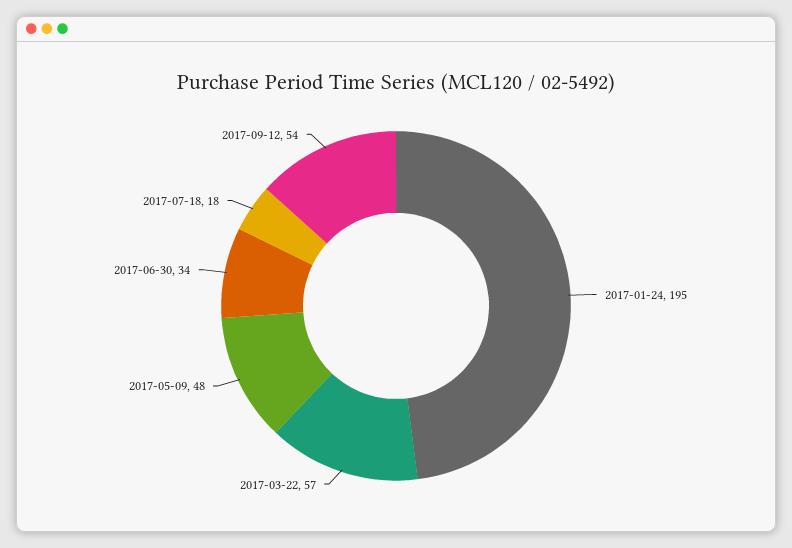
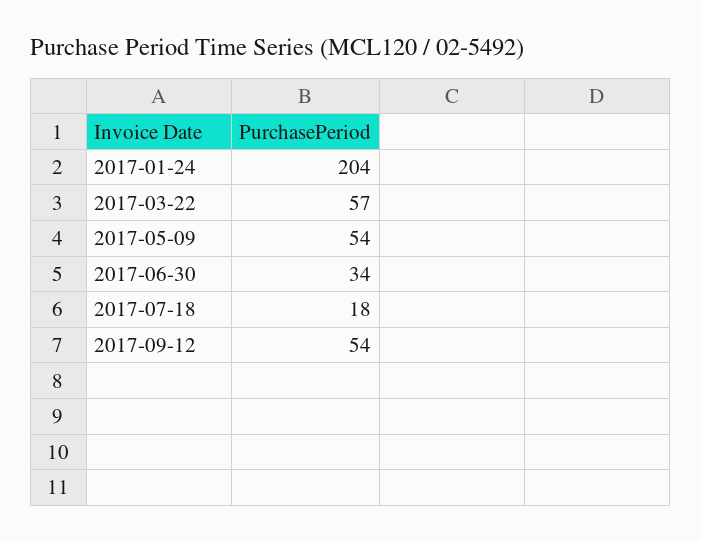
2017-01-24: 195 -> 204
2017-05-09: 48 -> 54

